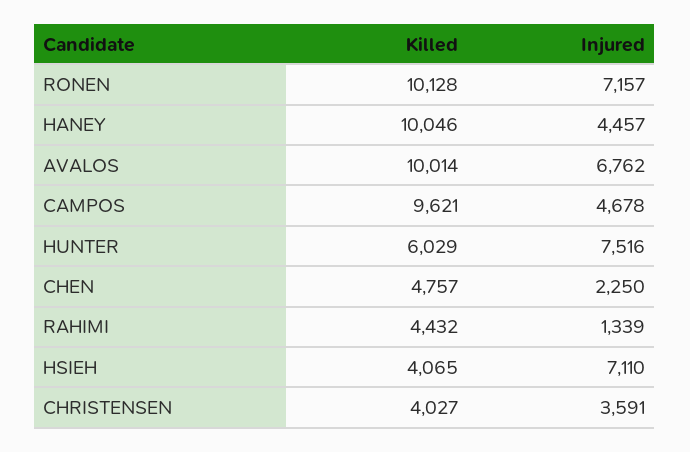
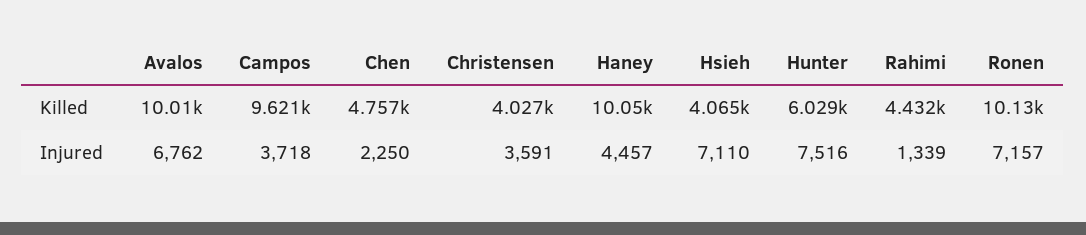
Injured, CAMPOS: 4678 -> 3718

